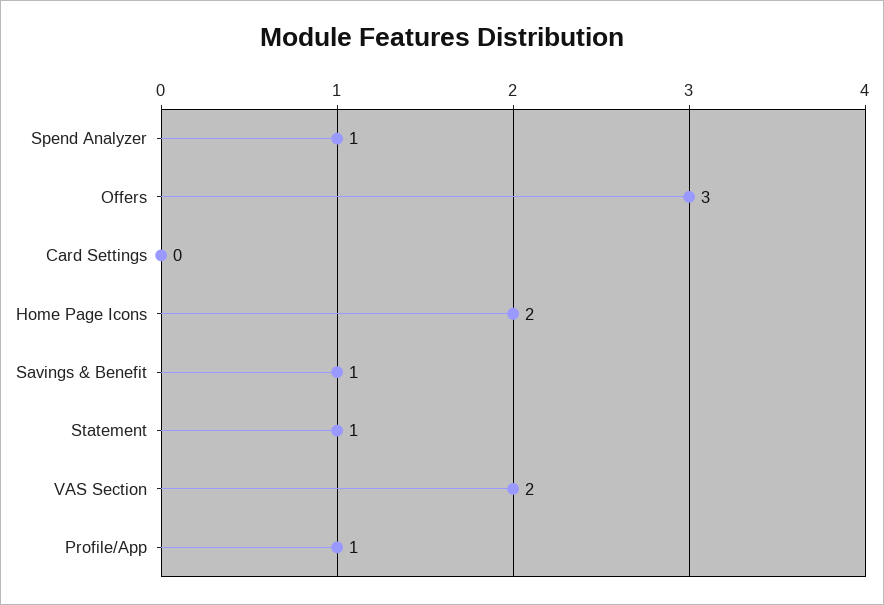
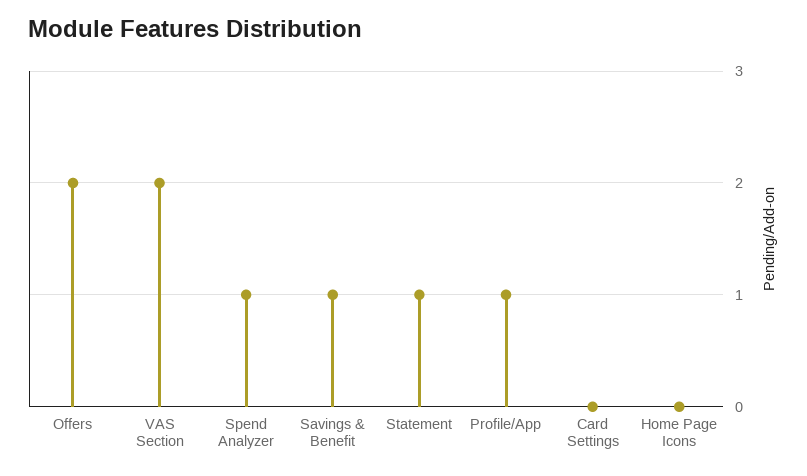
Offers: 3 -> 2
Home Page Icons: 2 -> 0

